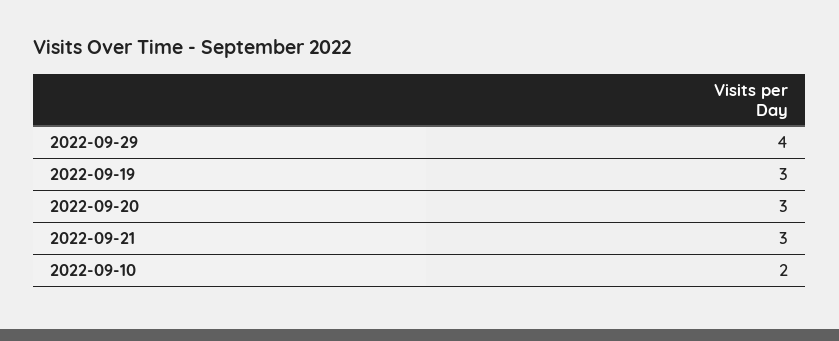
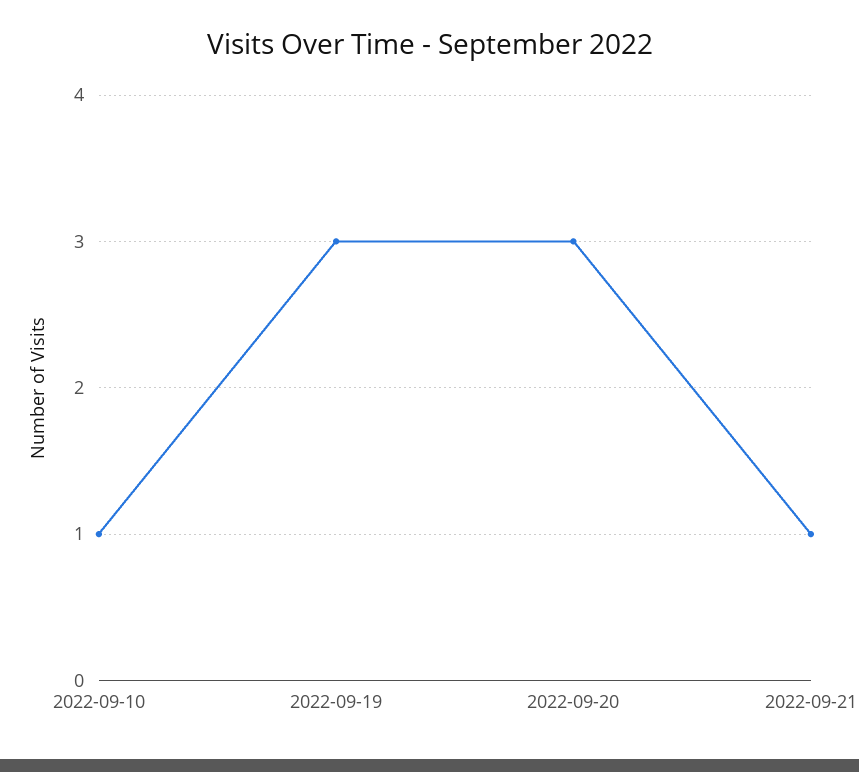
2022-09-29: 4 -> none
2022-09-21: 3 -> 1
2022-09-10: 2 -> 1

